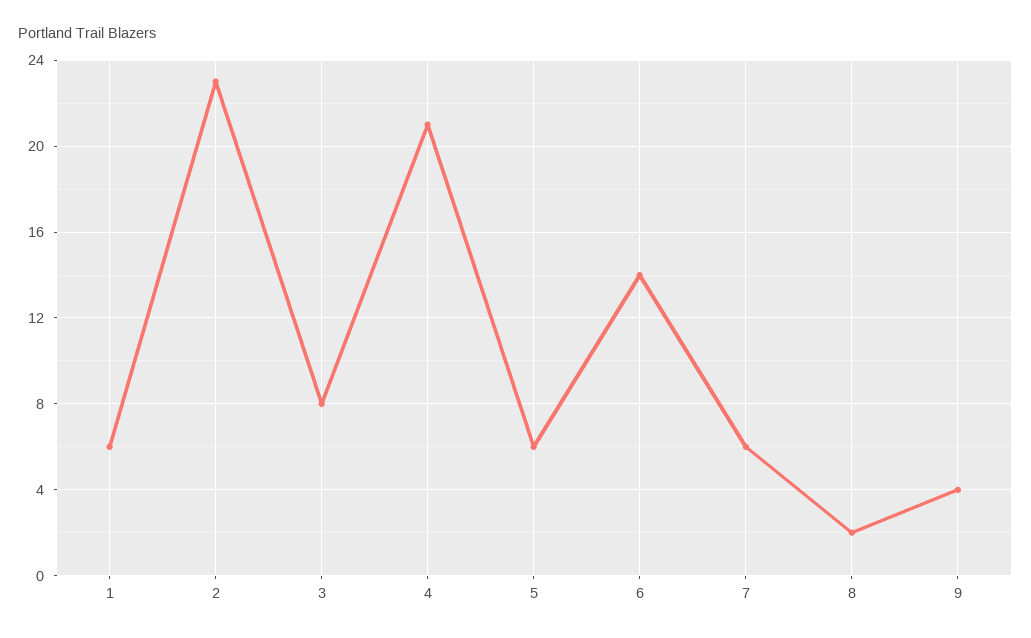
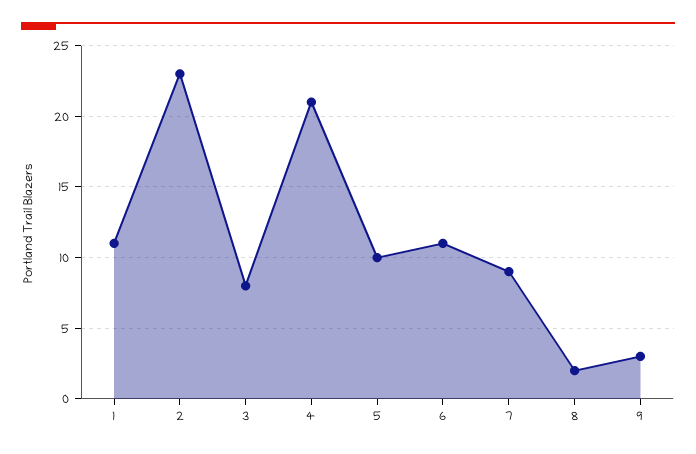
1: 6 -> 11
5: 6 -> 10
6: 14 -> 11
7: 6 -> 9
9: 4 -> 3

